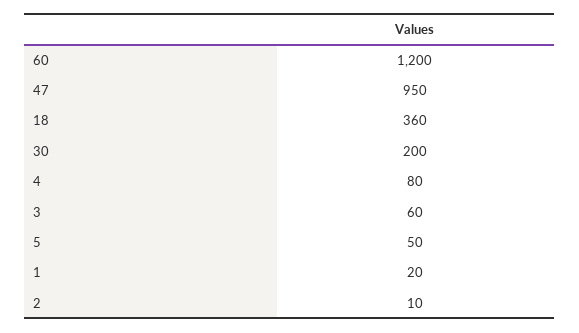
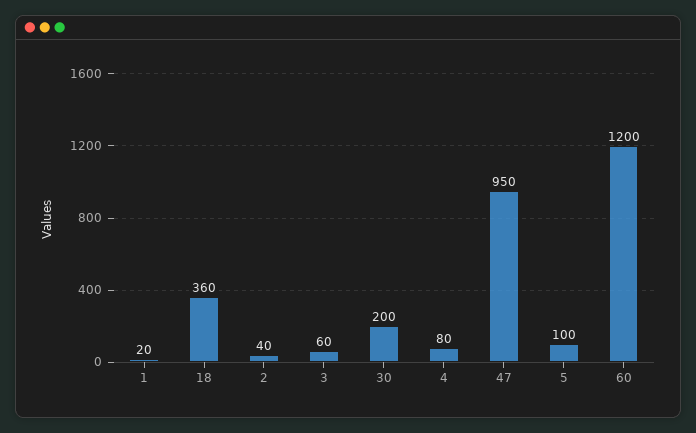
5: 50 -> 100
2: 10 -> 40

